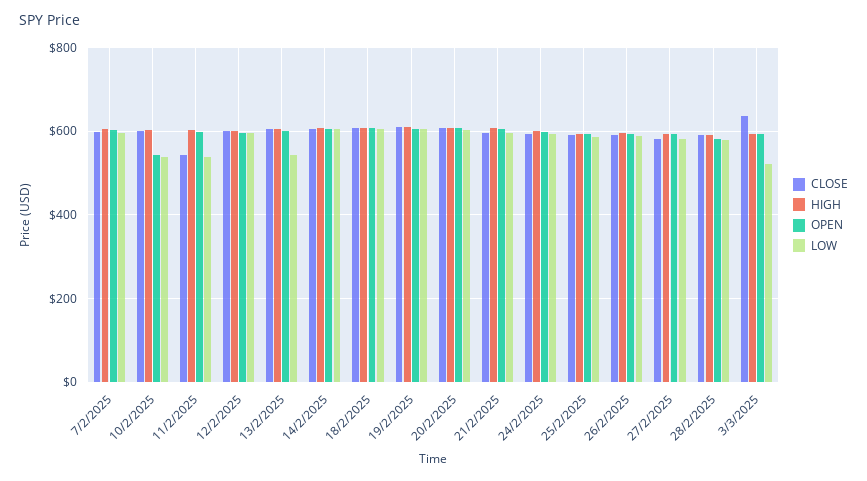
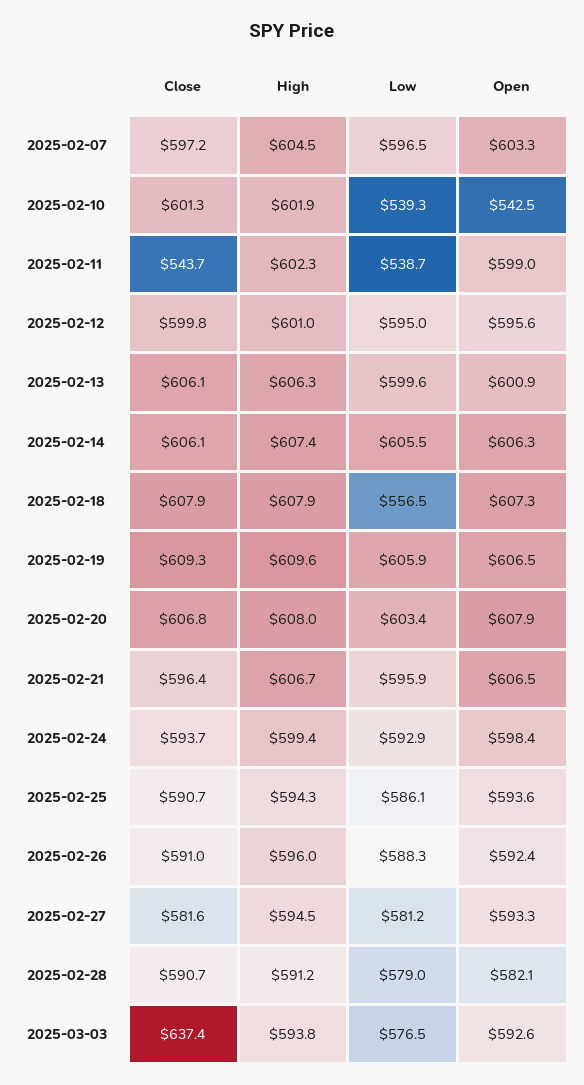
LOW, 13/2/2025: 540 -> 599.6
LOW, 18/2/2025: 600 -> 556.5
LOW, 3/3/2025: 520 -> 576.5

